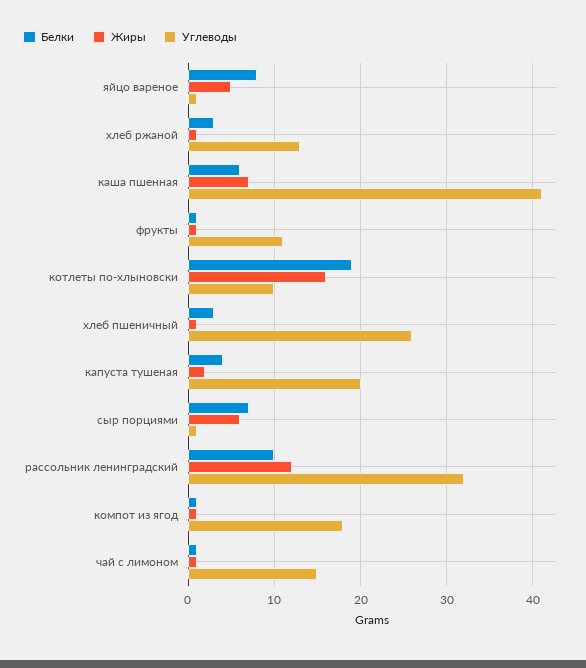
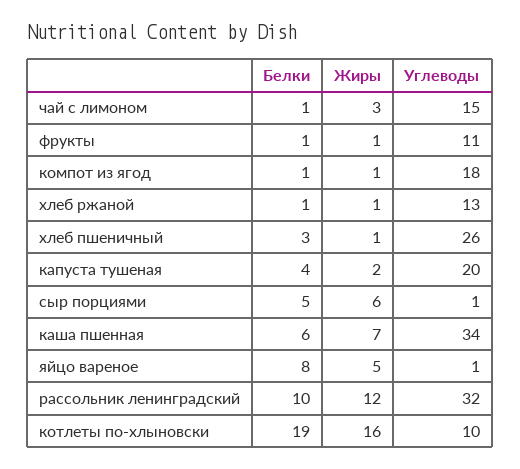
Белки, хлеб ржаной: 3 -> 1
Углеводы, каша пшенная: 41 -> 34
Белки, сыр порциями: 7 -> 5
Жиры, чай с лимоном: 1 -> 3

